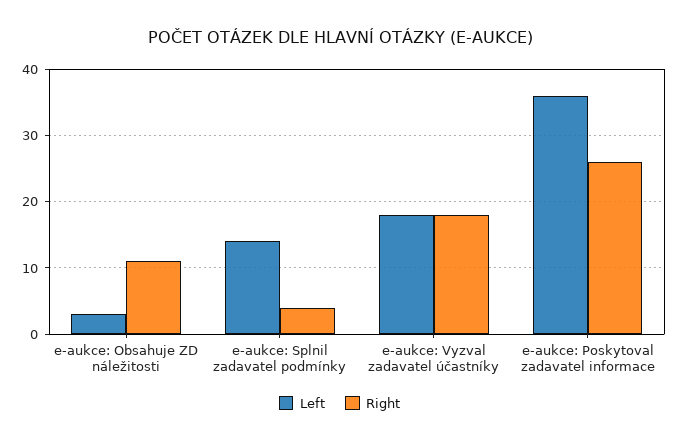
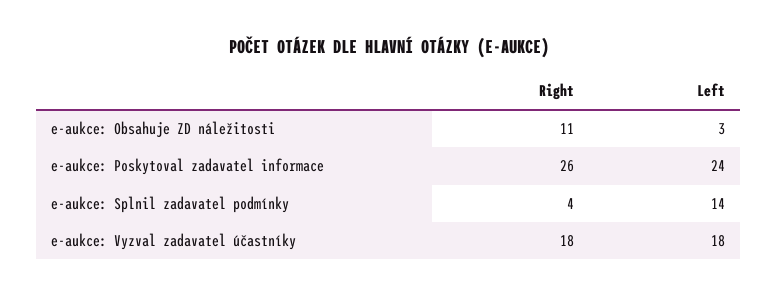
Left, e-aukce: Poskytoval zadavatel informace: 36 -> 24

